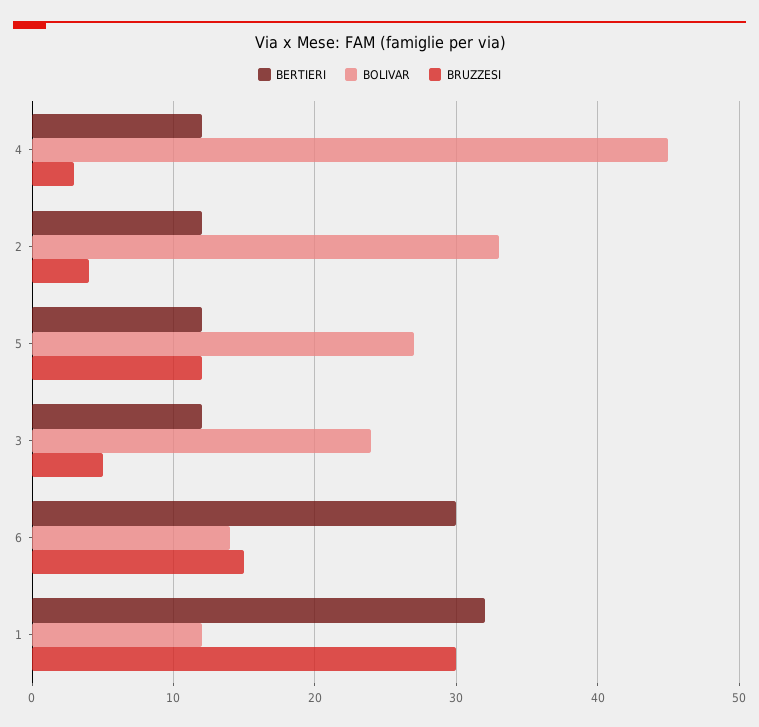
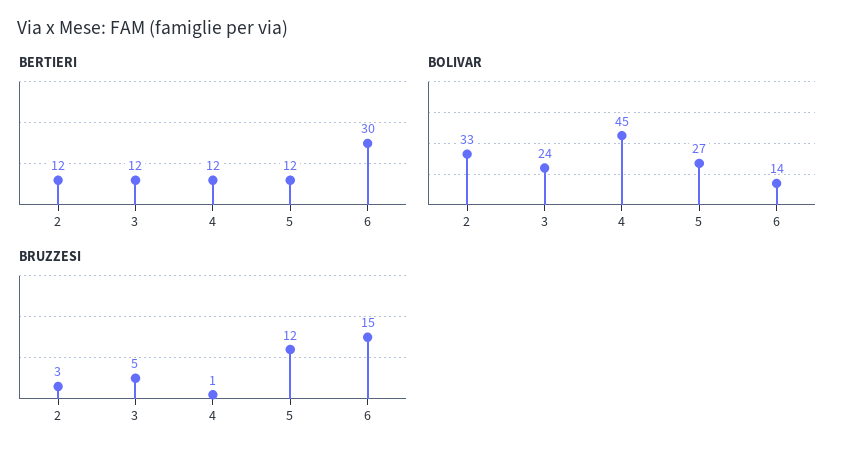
BRUZZESI, 4: 3 -> 1
BRUZZESI, 2: 4 -> 3
BERTIERI, 1: 32 -> none
BOLIVAR, 1: 12 -> none
BRUZZESI, 1: 30 -> none

